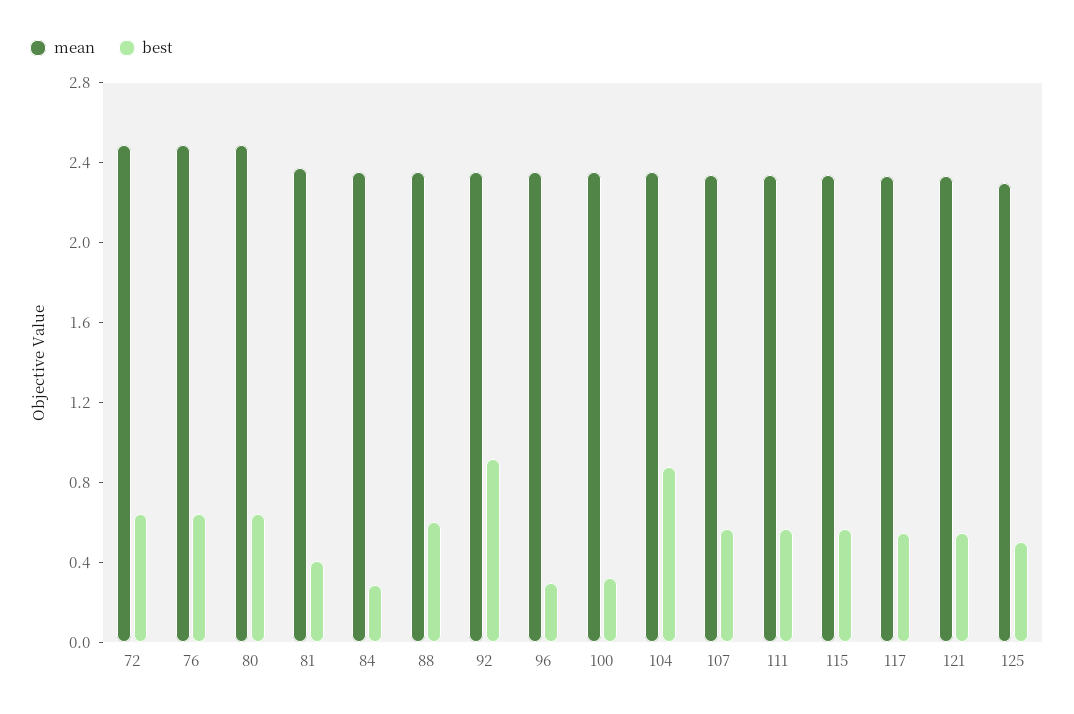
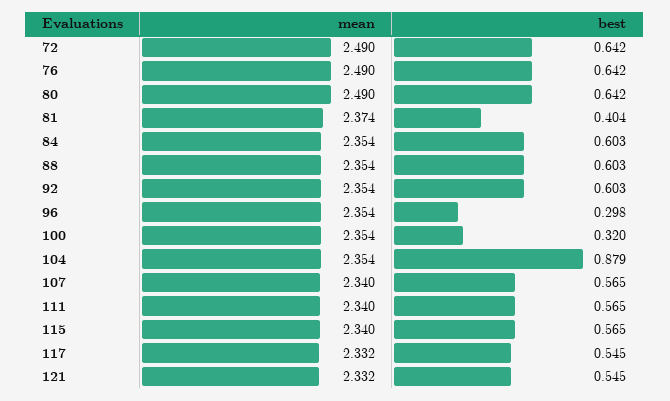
best, 84: 0.3 -> 0.603
best, 92: 0.9 -> 0.603
mean, 125: 2.3 -> none
best, 125: 0.5 -> none

